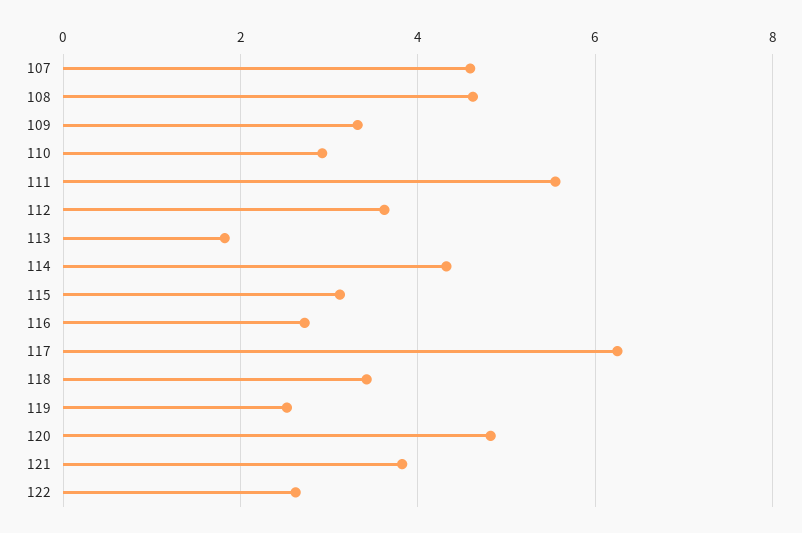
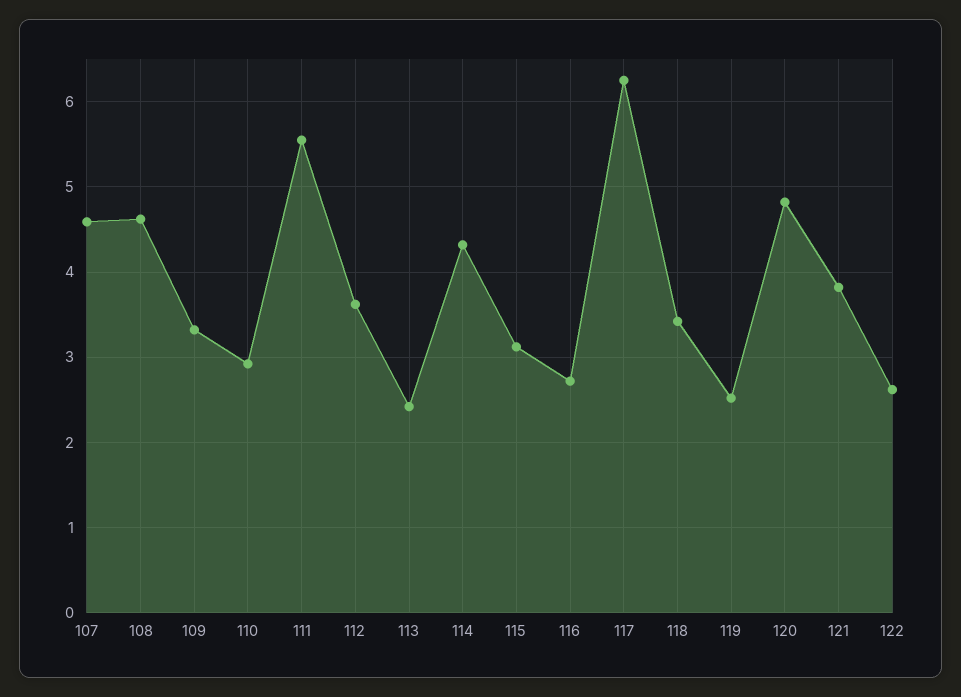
113: 1.8 -> 2.4

